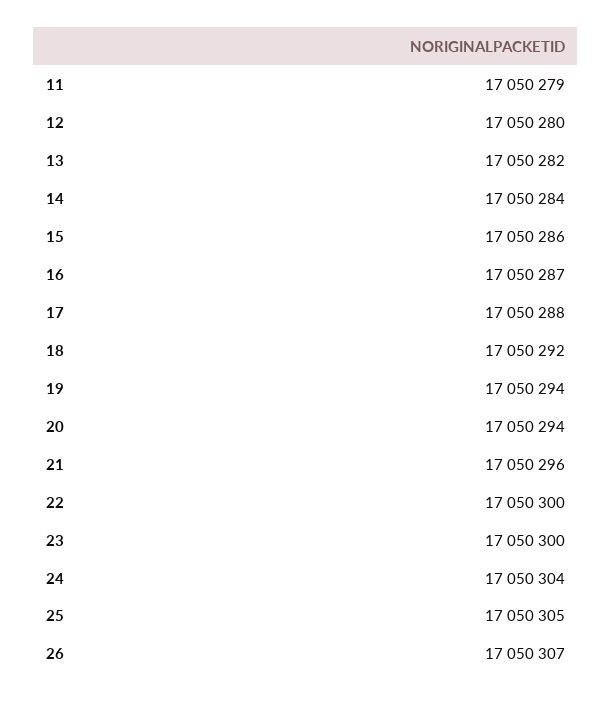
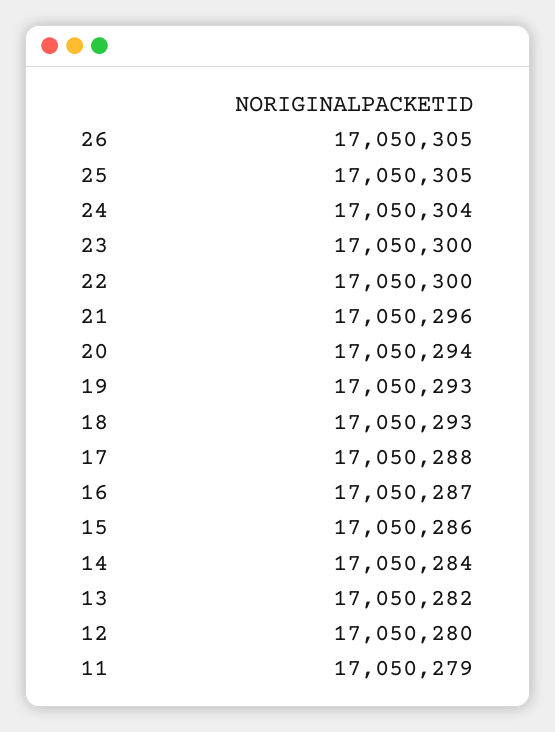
18: 17050292 -> 17050293
19: 17050294 -> 17050293
26: 17050307 -> 17050305

